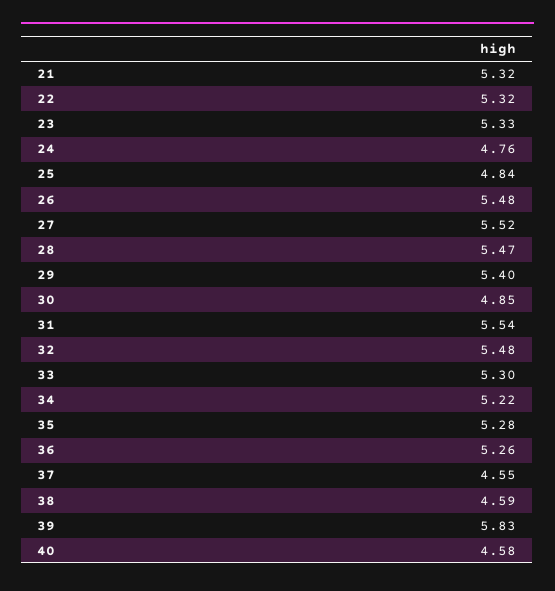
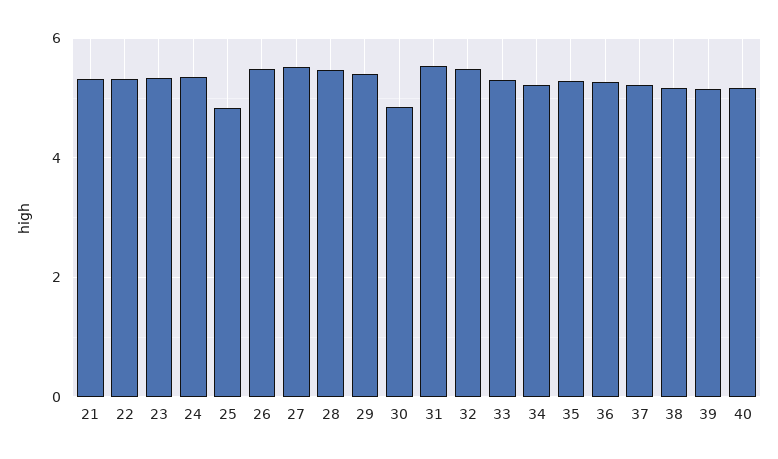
24: 4.76 -> 5.4
37: 4.55 -> 5.2
38: 4.59 -> 5.2
39: 5.83 -> 5.2
40: 4.58 -> 5.2

